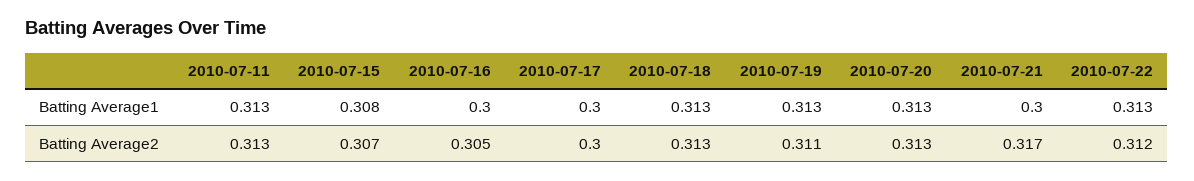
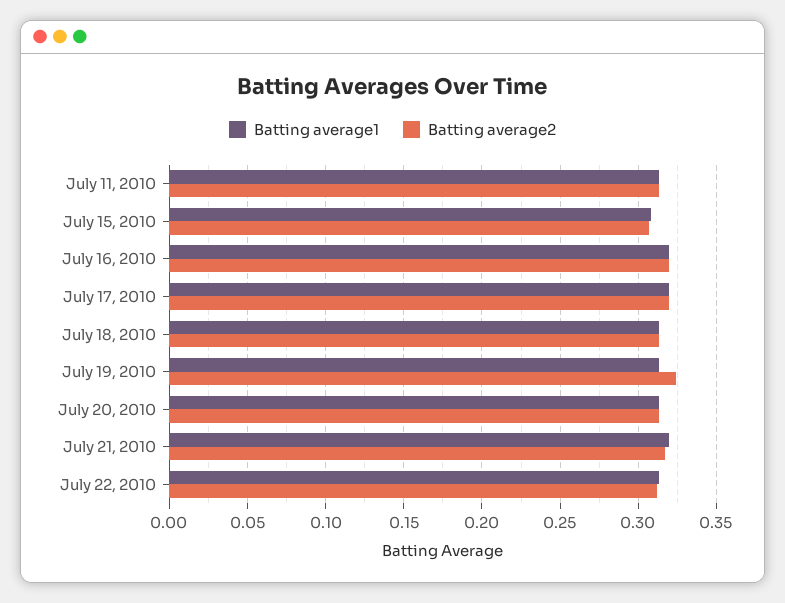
Batting Average1, 2010-07-16: 0.3 -> 0.32
Batting Average1, 2010-07-17: 0.3 -> 0.32
Batting Average1, 2010-07-21: 0.3 -> 0.32
Batting Average2, 2010-07-16: 0.305 -> 0.32
Batting Average2, 2010-07-17: 0.3 -> 0.32
Batting Average2, 2010-07-19: 0.311 -> 0.325

